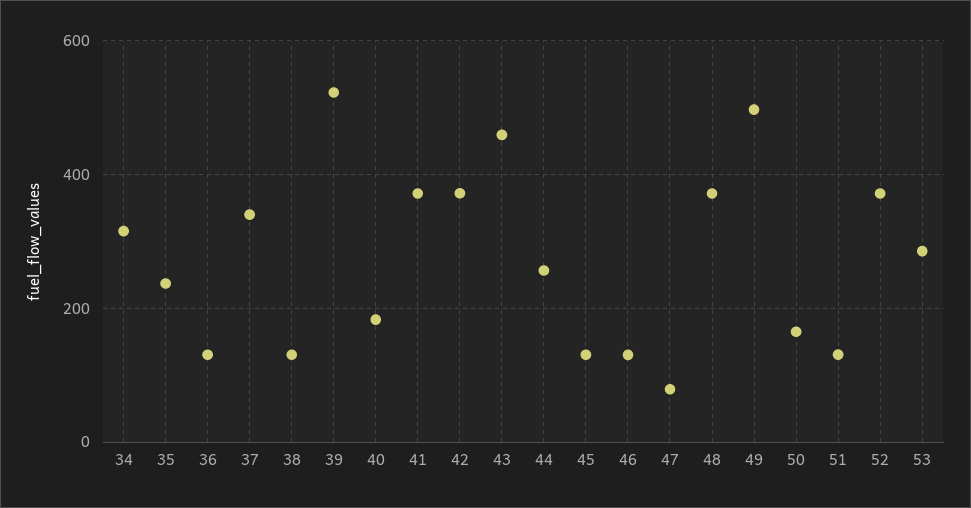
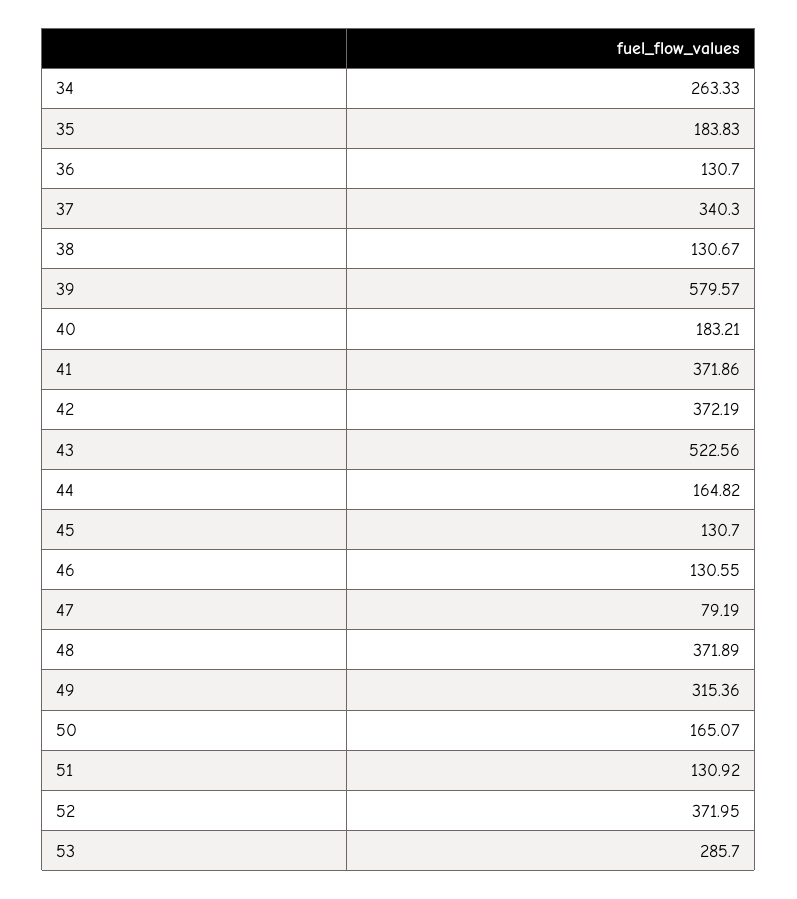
34: 320 -> 263.33
35: 240 -> 183.83
39: 520 -> 579.57
43: 460 -> 522.56
44: 260 -> 164.82
49: 500 -> 315.36

